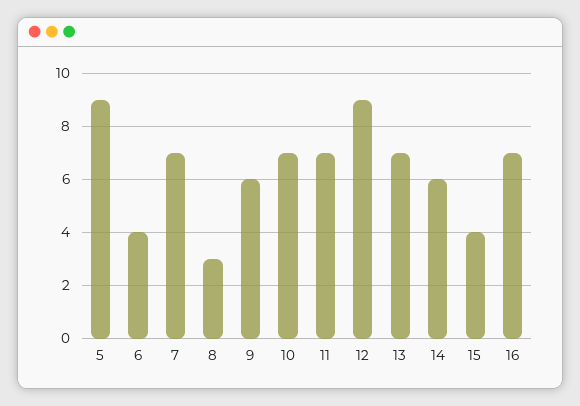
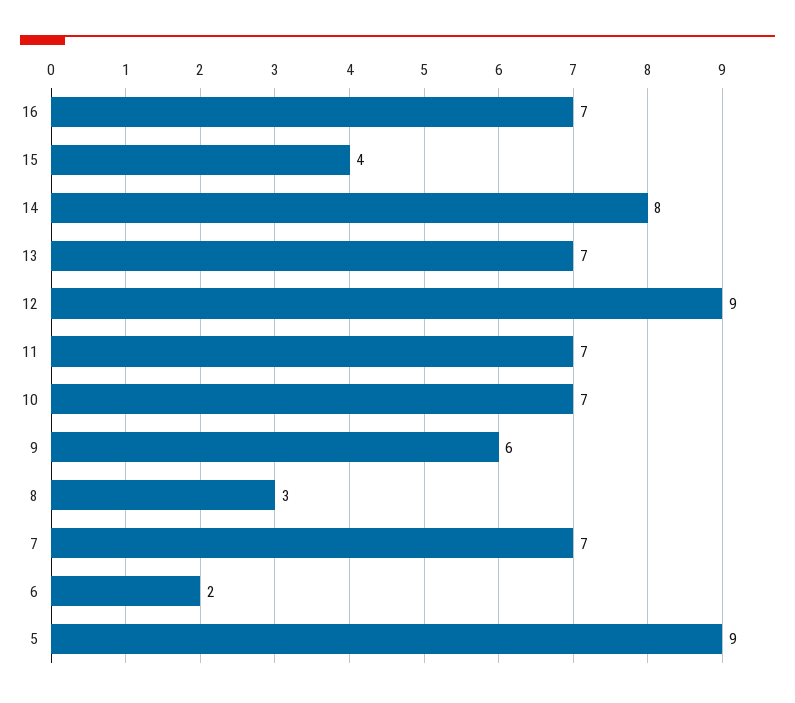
6: 4 -> 2
14: 6 -> 8

